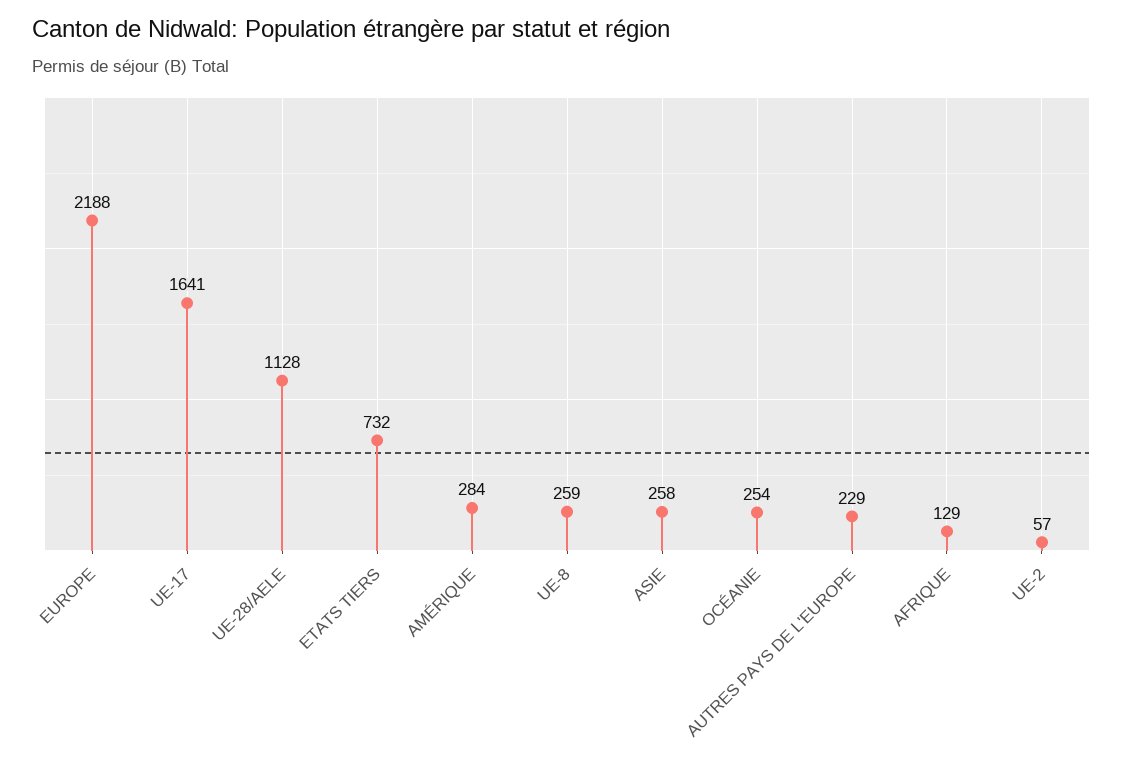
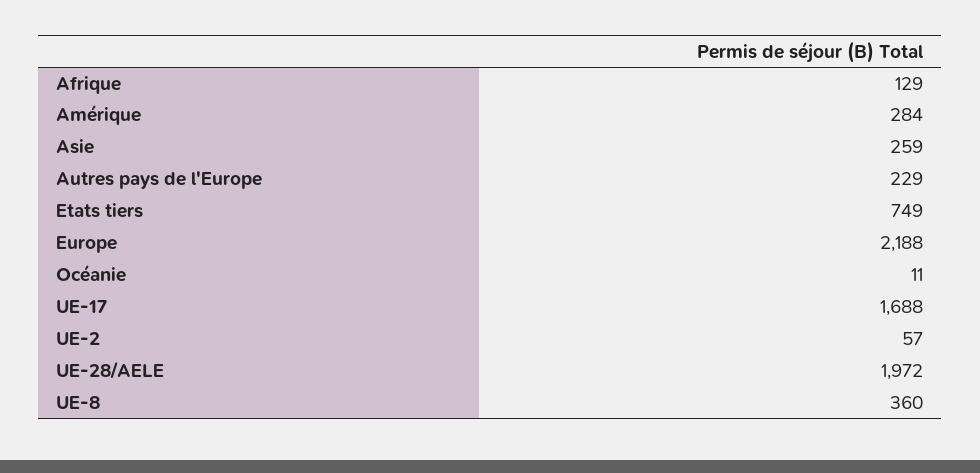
UE-17: 1641 -> 1688
UE-28/AELE: 1128 -> 1972
ETATS TIERS: 732 -> 749
UE-8: 259 -> 360
ASIE: 258 -> 259
OCÉANIE: 254 -> 11

